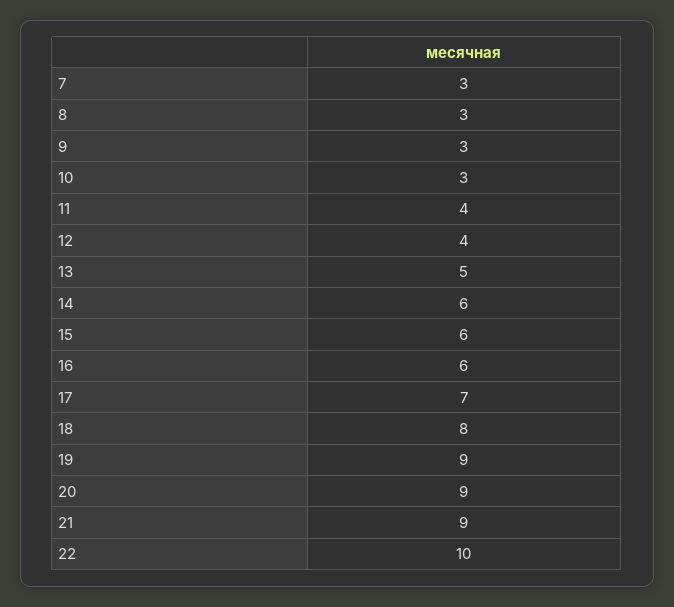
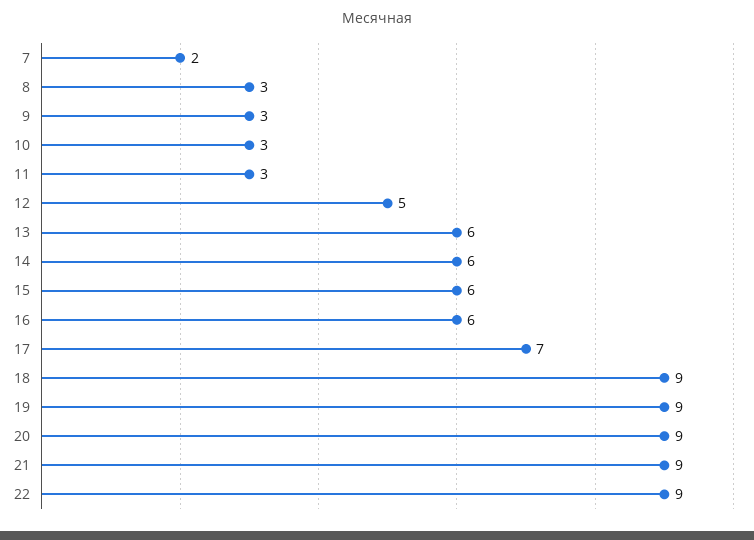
7: 3 -> 2
11: 4 -> 3
12: 4 -> 5
13: 5 -> 6
18: 8 -> 9
22: 10 -> 9

